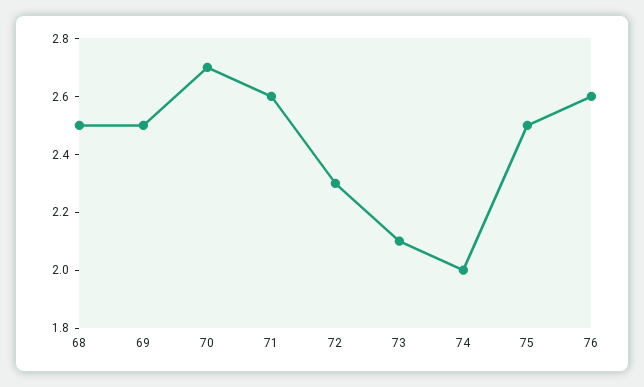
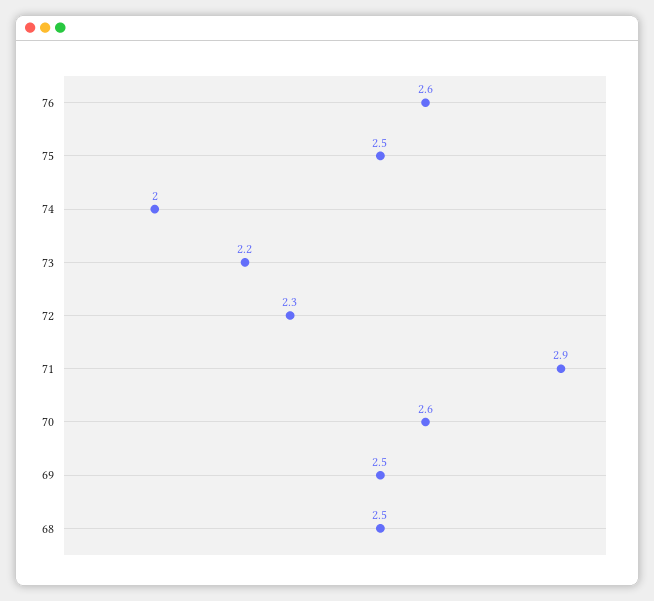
70: 2.7 -> 2.6
71: 2.6 -> 2.9
73: 2.1 -> 2.2

